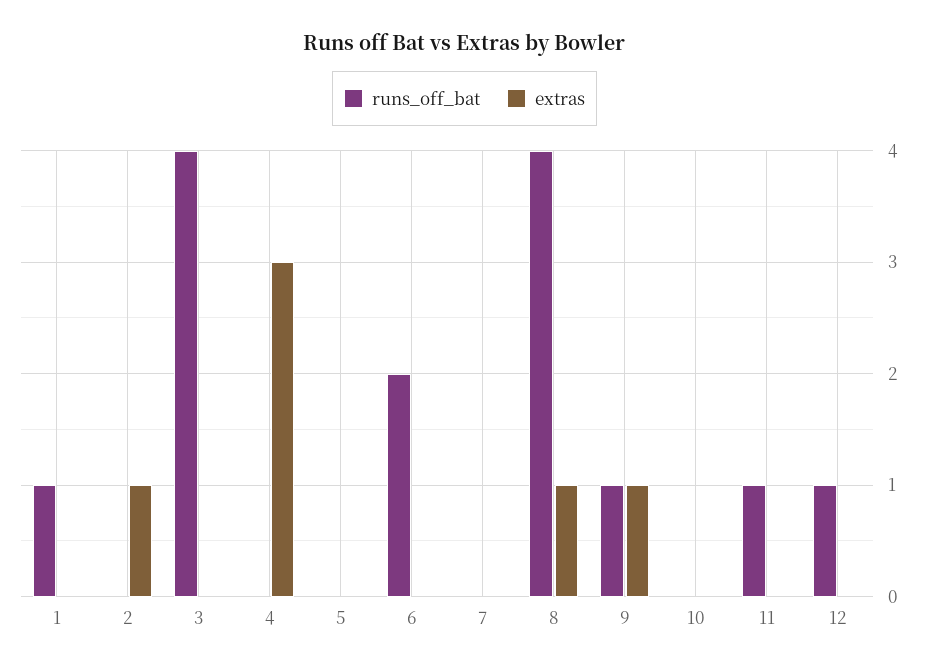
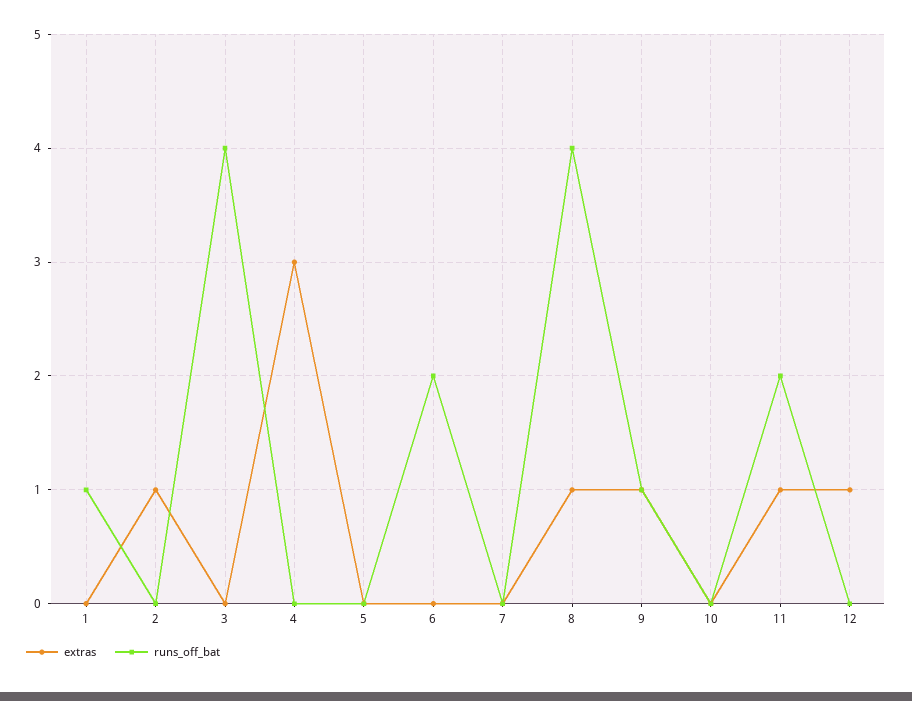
runs_off_bat, 11: 1 -> 2
extras, 11: 0 -> 1
runs_off_bat, 12: 1 -> 0
extras, 12: 0 -> 1

